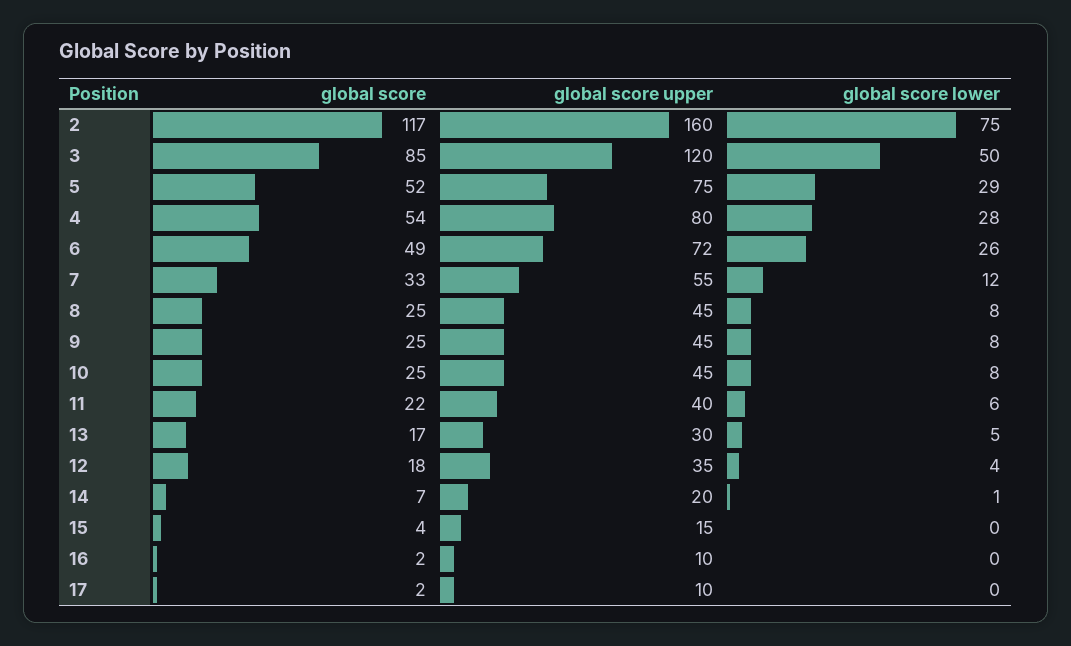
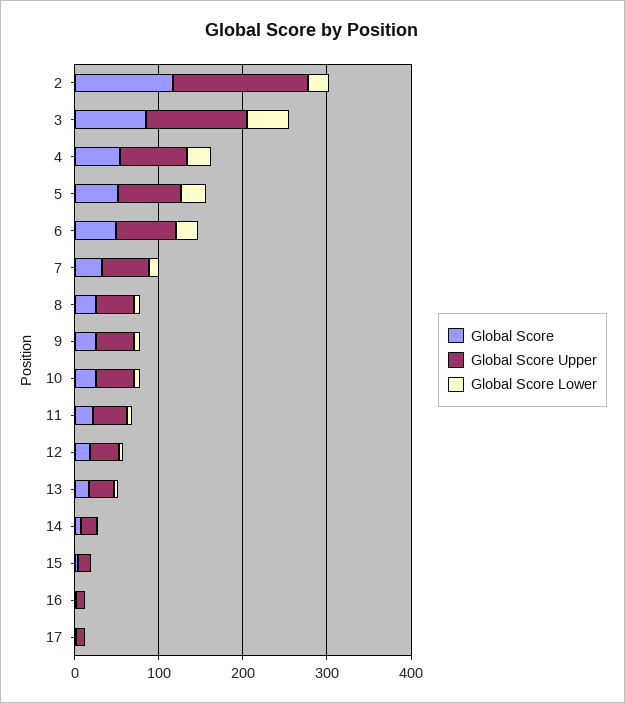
global score lower, 2: 75 -> 20

